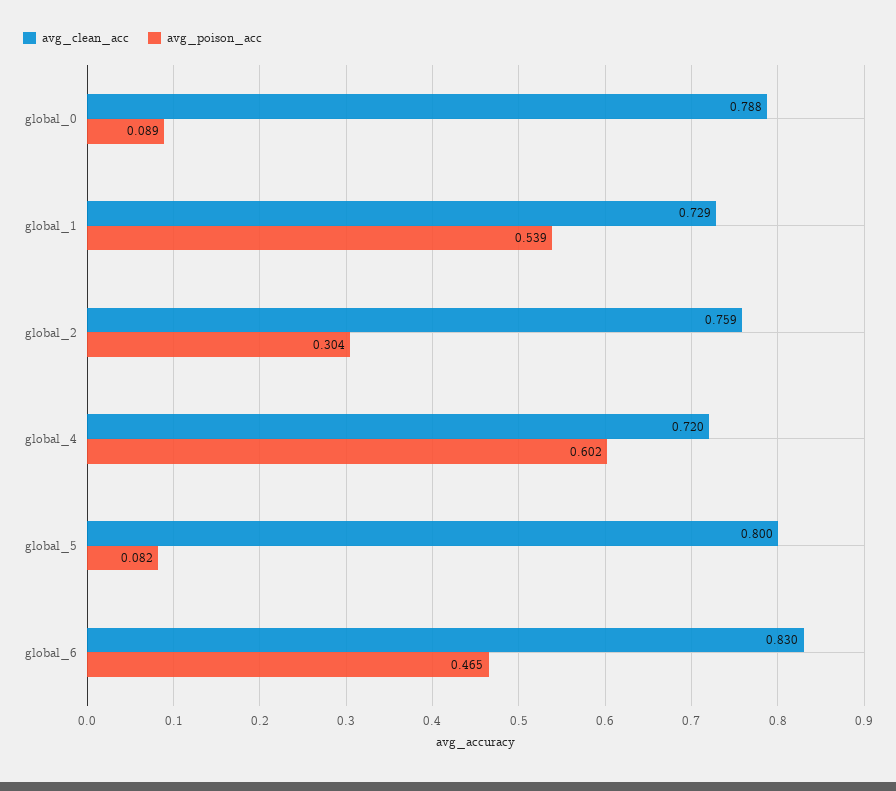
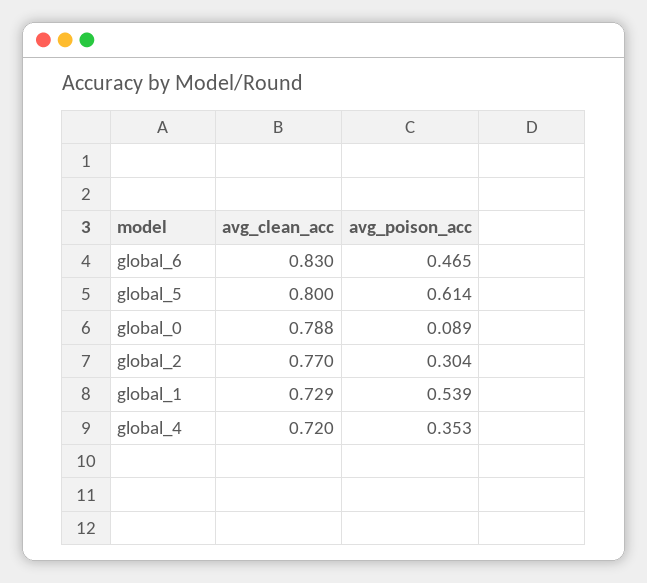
avg_clean_acc, global_2: 0.759 -> 0.77
avg_poison_acc, global_4: 0.602 -> 0.353
avg_poison_acc, global_5: 0.082 -> 0.614

